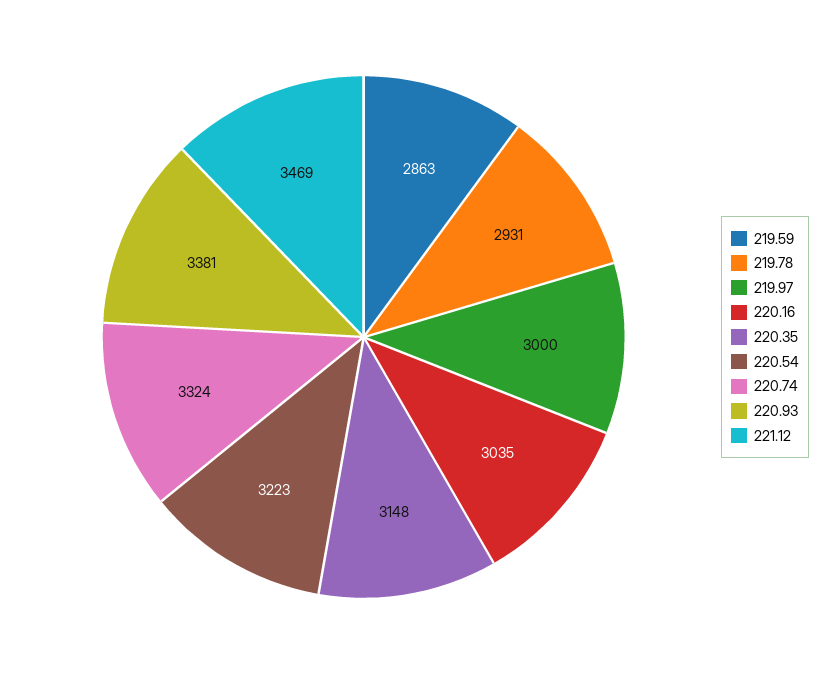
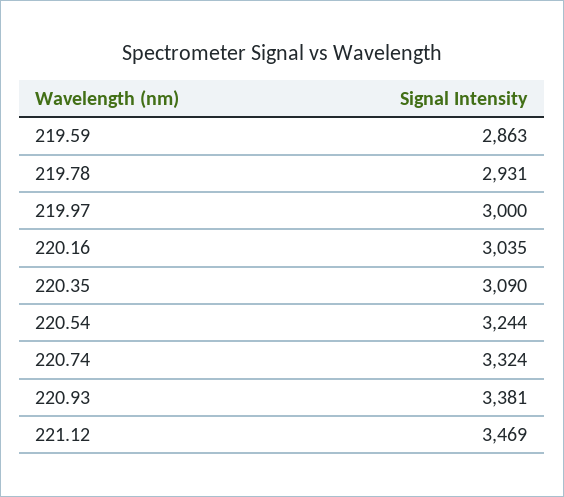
220.35: 3148 -> 3090
220.54: 3223 -> 3244

